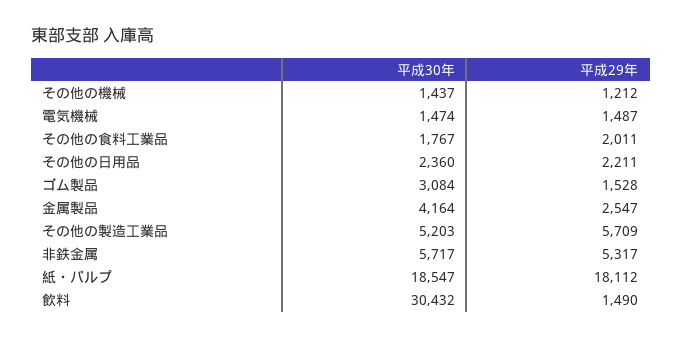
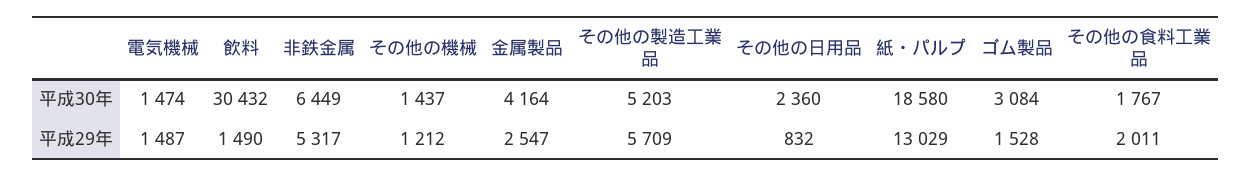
平成29年, その他の日用品: 2211 -> 832
平成30年, 非鉄金属: 5717 -> 6449
平成30年, 紙・パルプ: 18547 -> 18580
平成29年, 紙・パルプ: 18112 -> 13029

